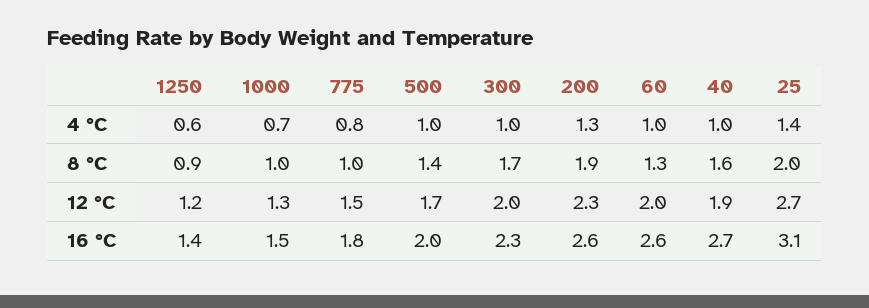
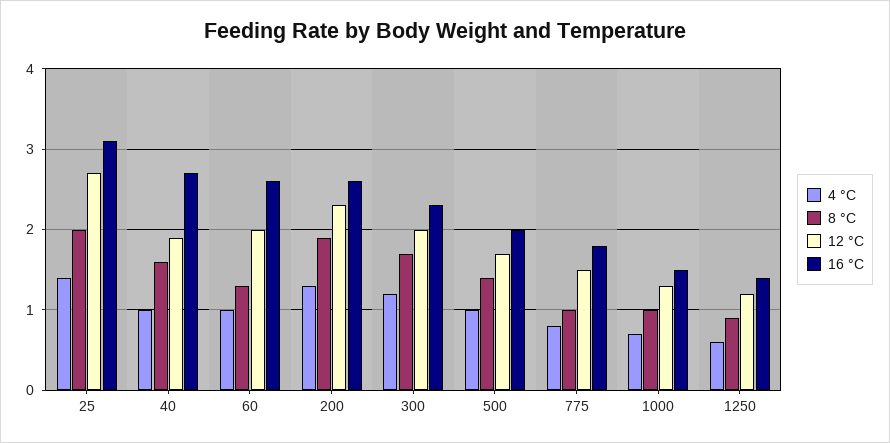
4 °C, 300: 1 -> 1.2

